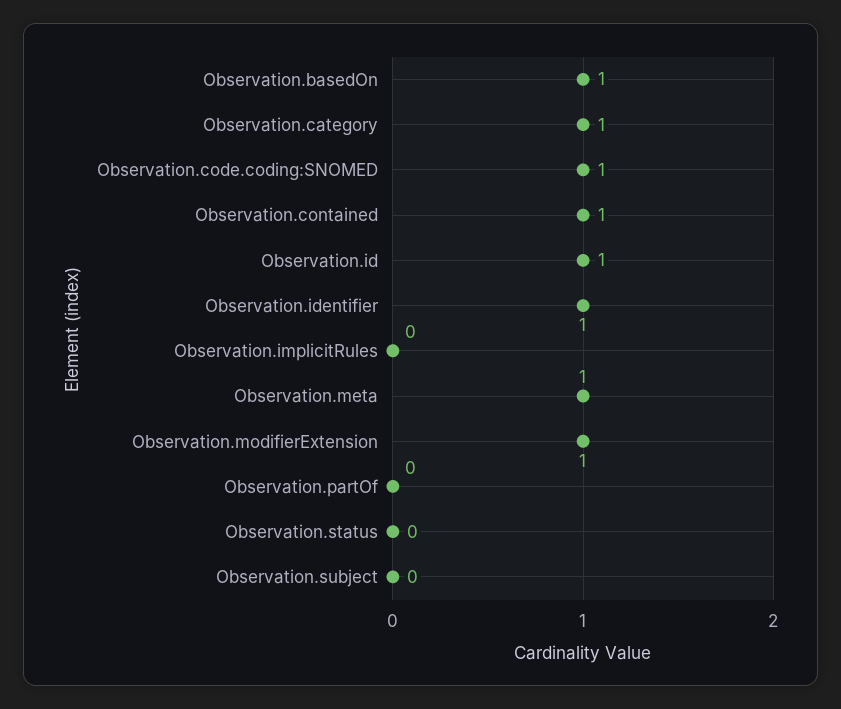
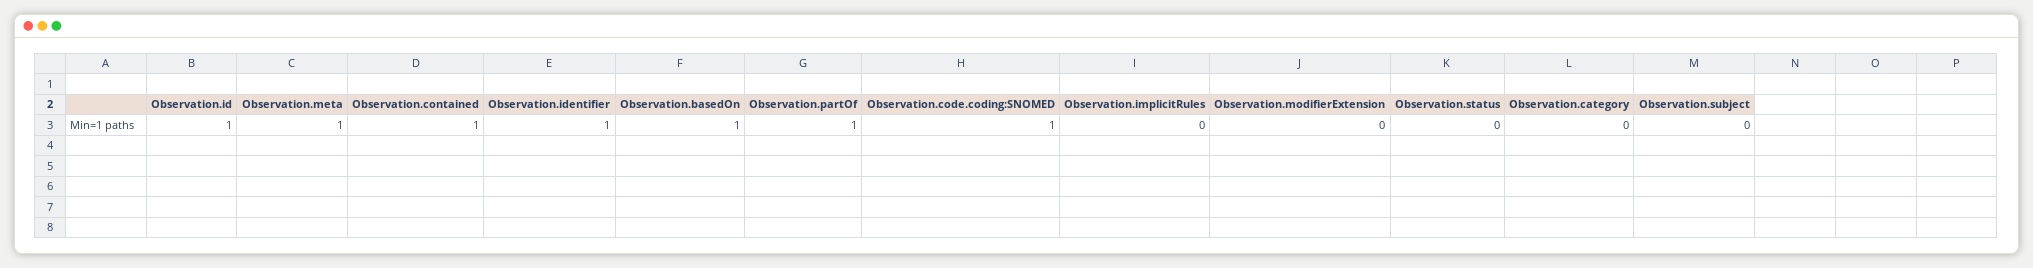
Observation.category: 1 -> 0
Observation.modifierExtension: 1 -> 0
Observation.partOf: 0 -> 1

